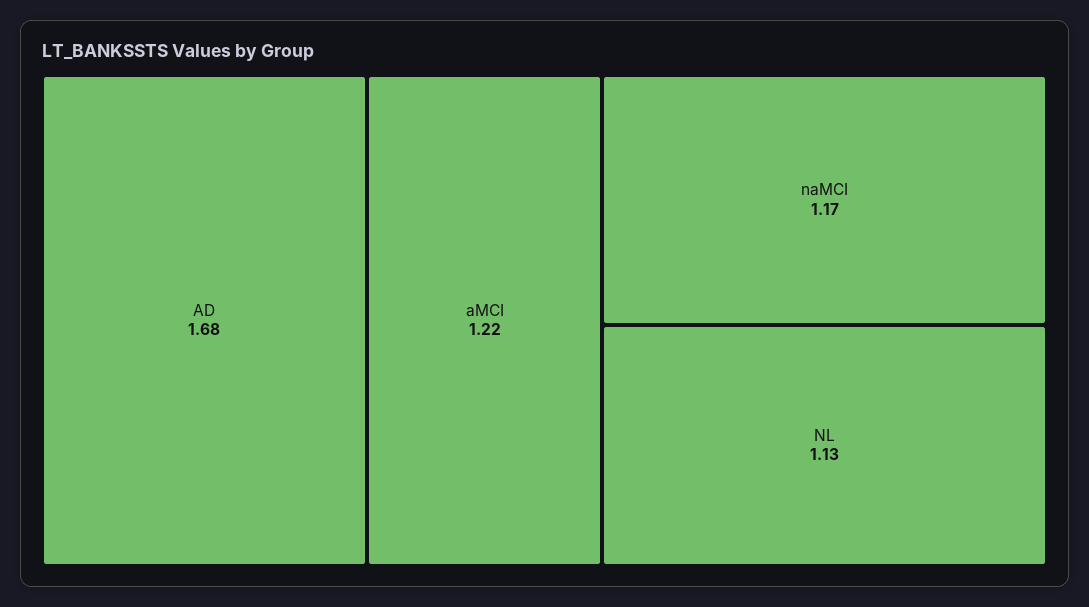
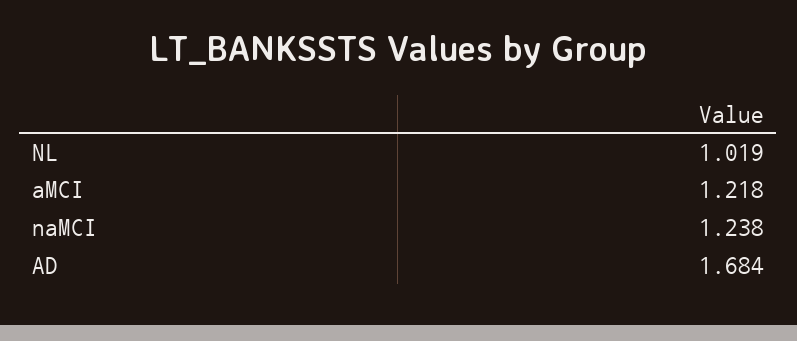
naMCI: 1.17 -> 1.238
NL: 1.13 -> 1.019

